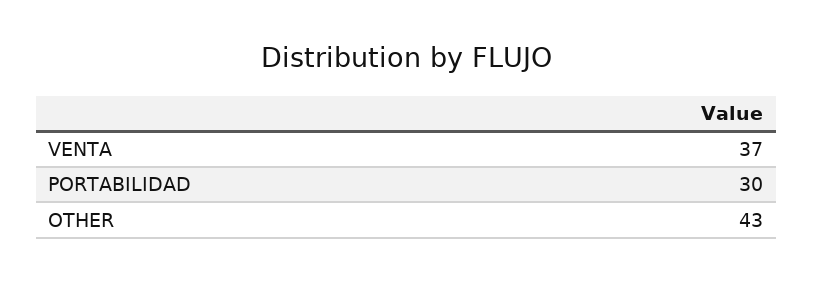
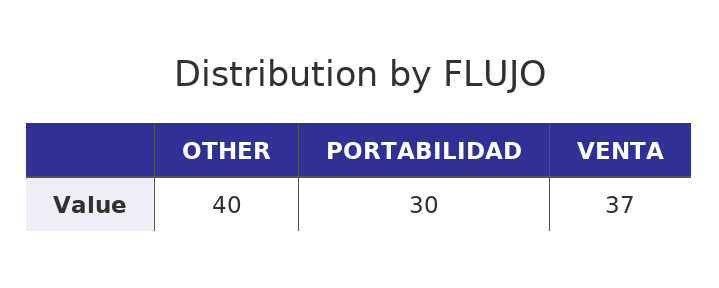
OTHER: 43 -> 40

